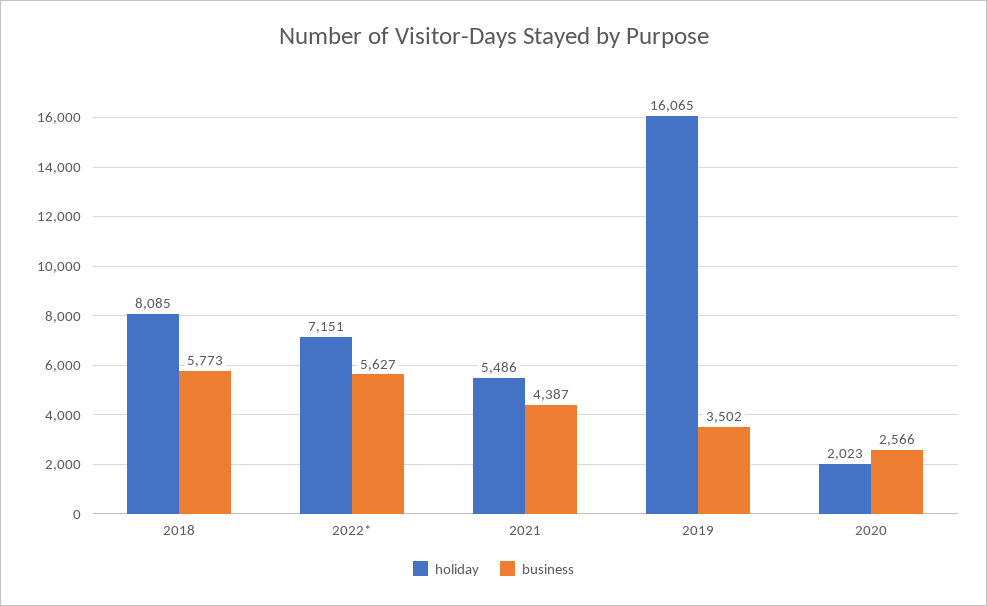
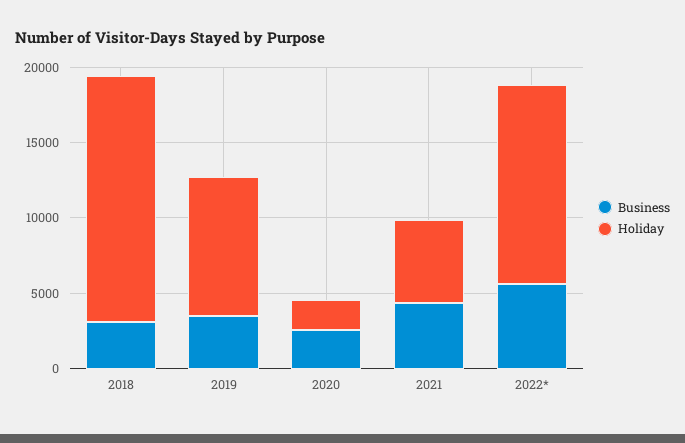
holiday, 2018: 8085 -> 16000
business, 2018: 5773 -> 3000
holiday, 2022*: 7151 -> 13000
holiday, 2019: 16065 -> 9000

